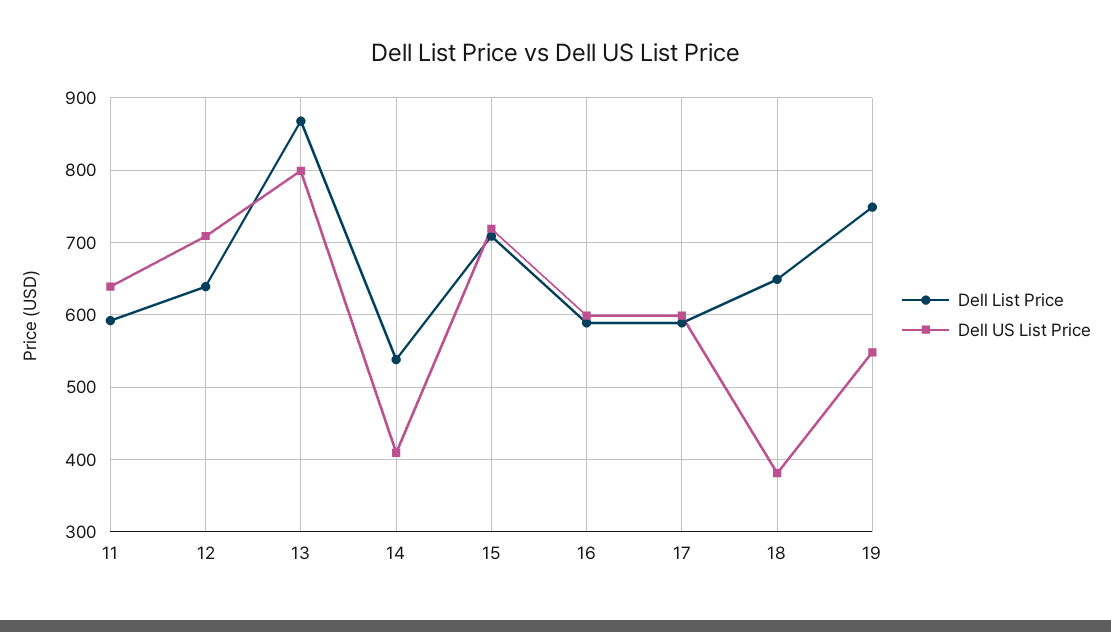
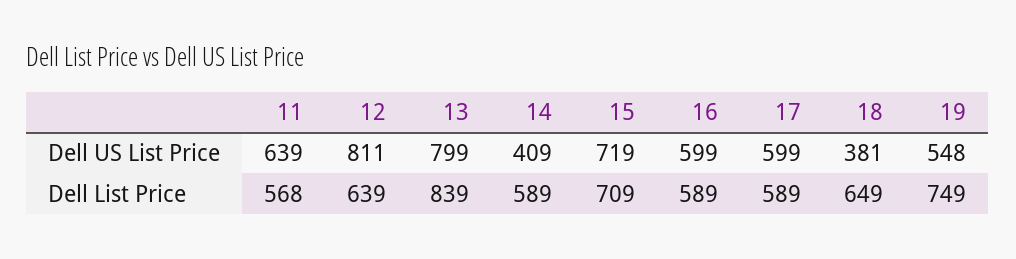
Dell List Price, 11: 590 -> 568
Dell US List Price, 12: 710 -> 811
Dell List Price, 13: 870 -> 839
Dell List Price, 14: 540 -> 589

